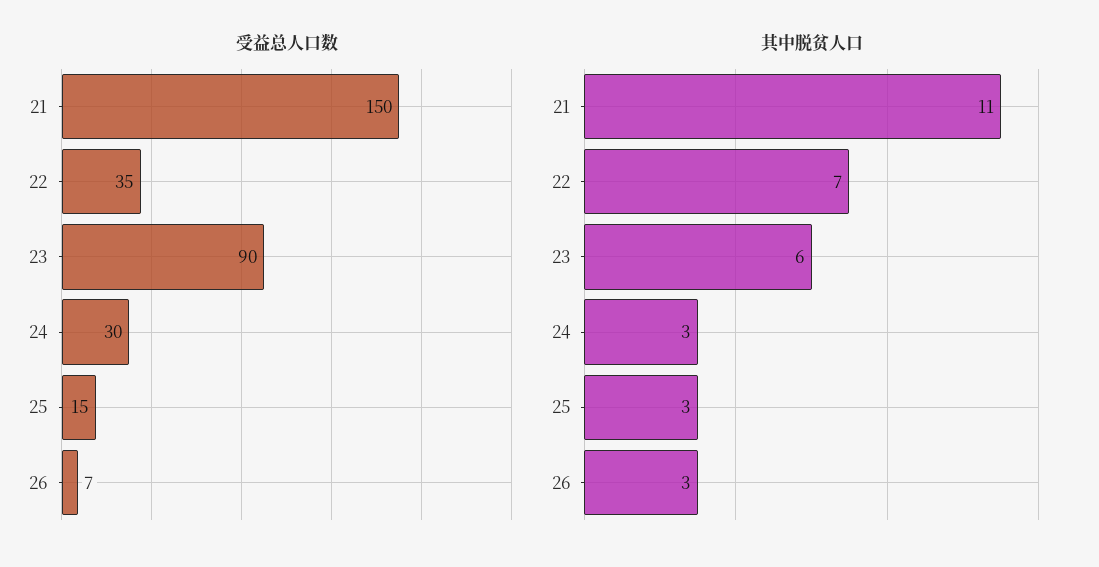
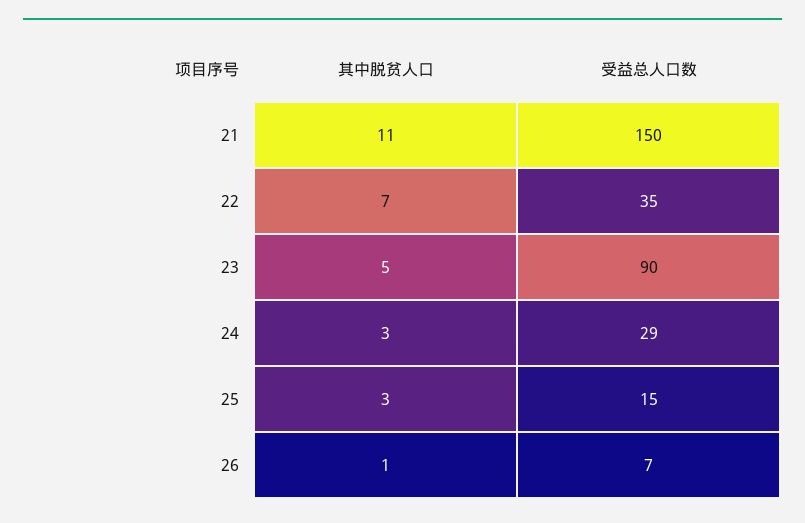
受益总人口数, 24: 30 -> 29
其中脱贫人口, 23: 6 -> 5
其中脱贫人口, 26: 3 -> 1

